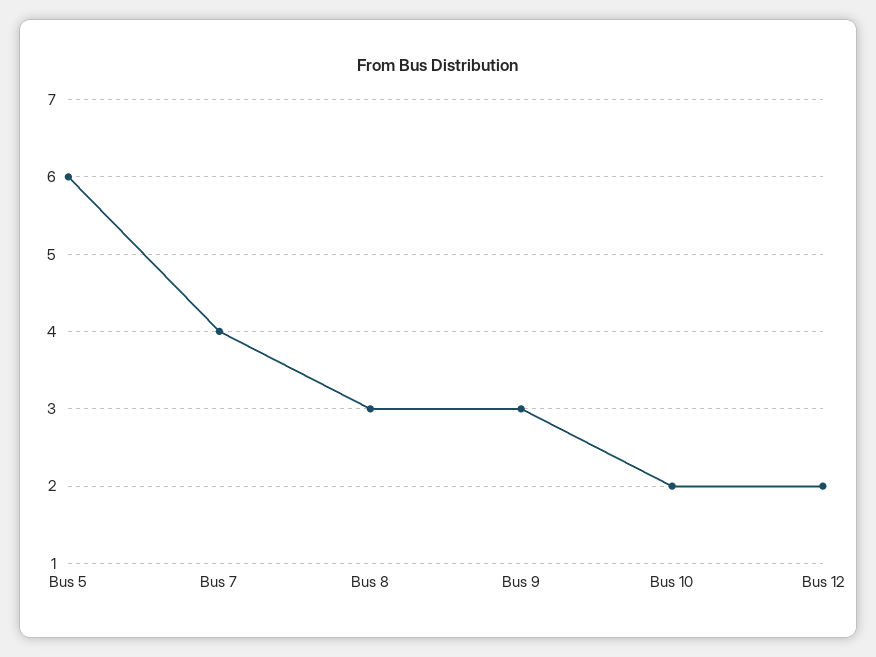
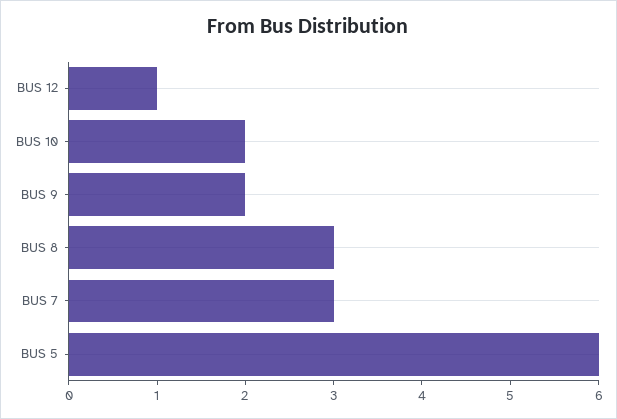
Bus 7: 4 -> 3
Bus 9: 3 -> 2
Bus 12: 2 -> 1

